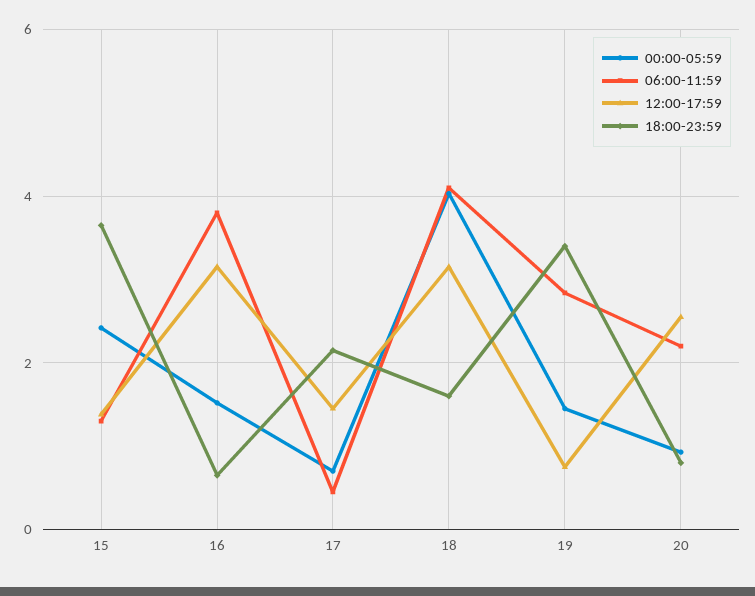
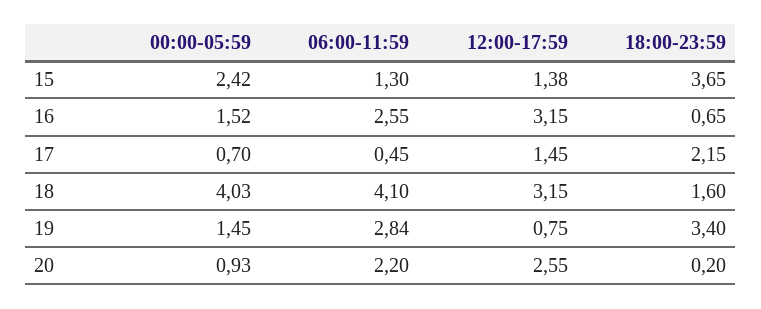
06:00-11:59, 16: 3.8 -> 2.55
18:00-23:59, 20: 0.8 -> 0.2

